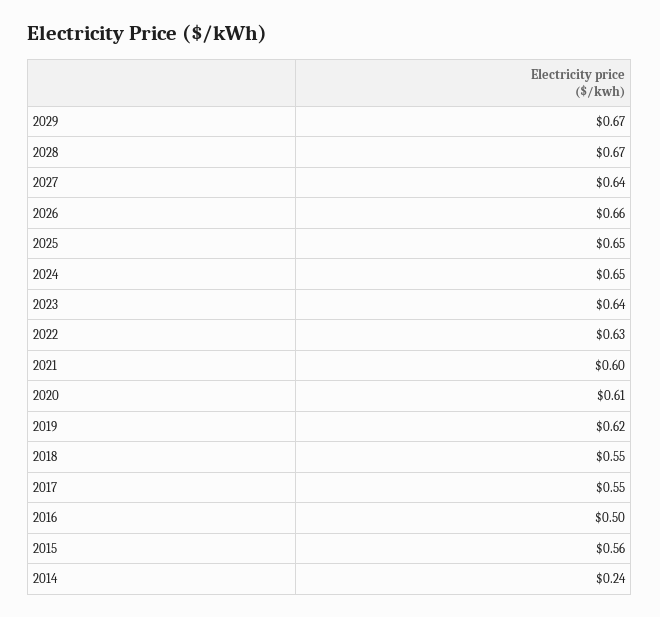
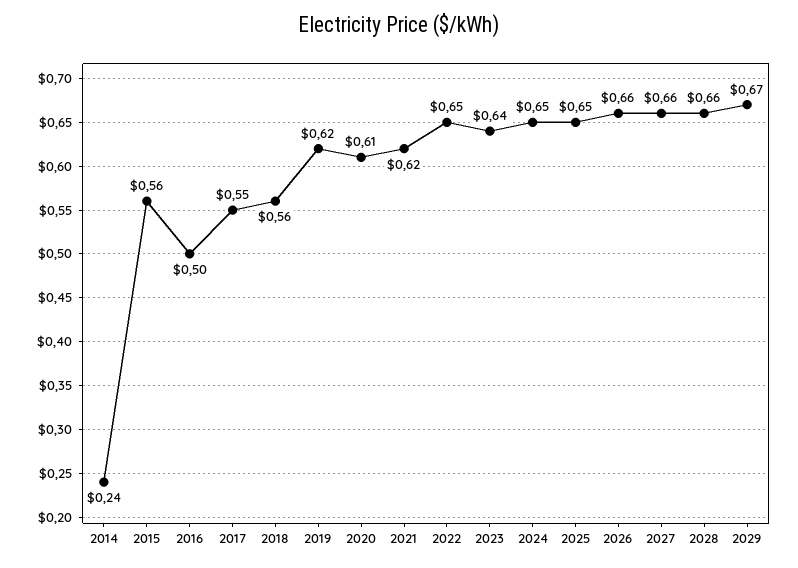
2028: 0.67 -> 0.66
2027: 0.64 -> 0.66
2022: 0.63 -> 0.65
2021: 0.6 -> 0.62
2018: 0.55 -> 0.56

